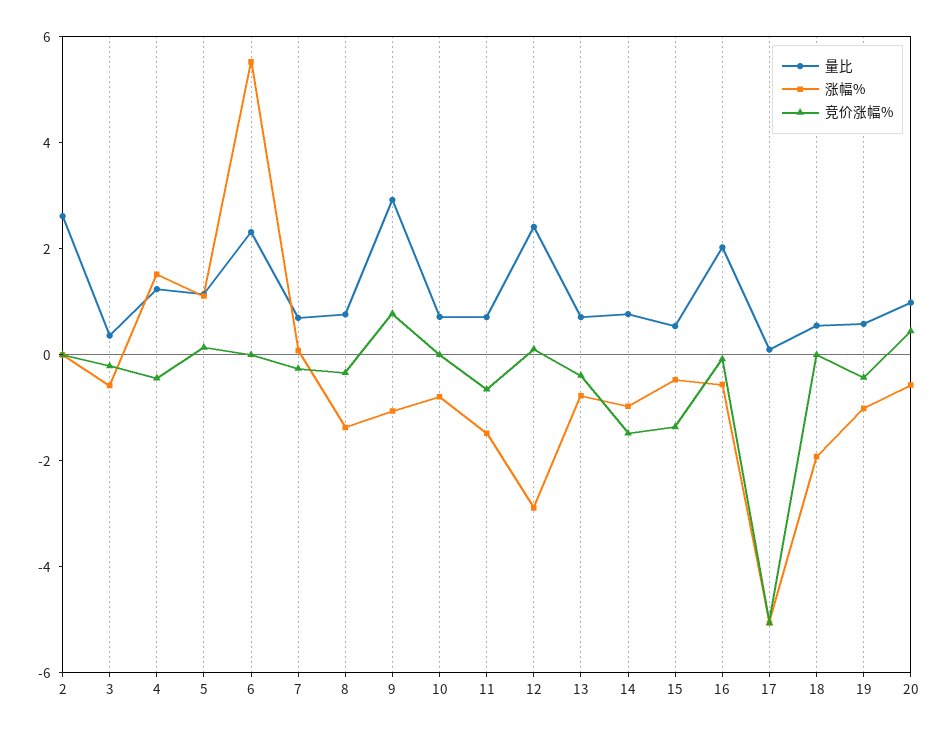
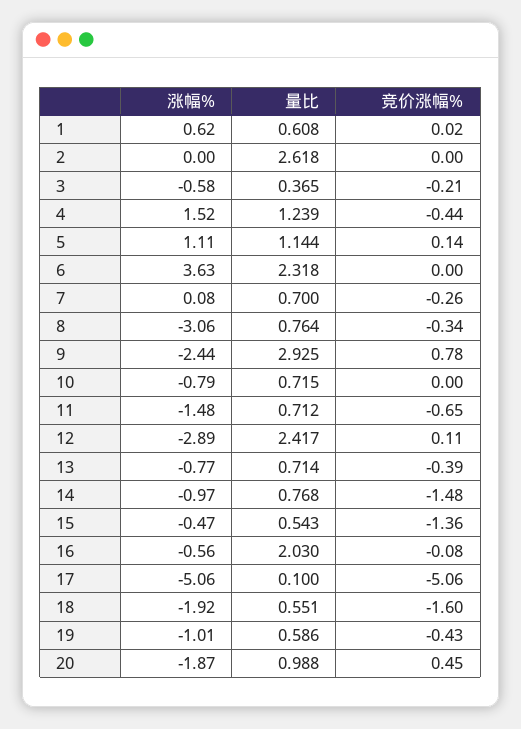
涨幅%, 6: 5.5 -> 3.63
涨幅%, 8: -1.5 -> -3.06
涨幅%, 9: -1 -> -2.44
竞价涨幅%, 18: 0 -> -1.6
涨幅%, 20: -0.5 -> -1.87
涨幅%, 1: none -> 0.62
量比, 1: none -> 0.608
竞价涨幅%, 1: none -> 0.02

